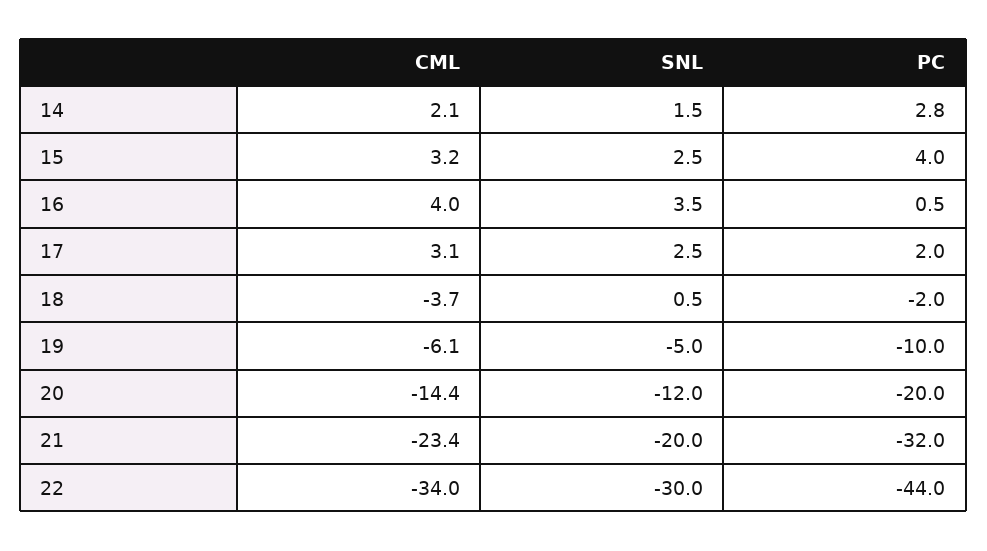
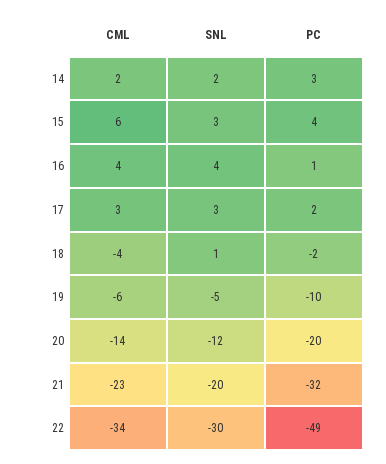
CML, 15: 3.2 -> 6
PC, 22: -44 -> -49

